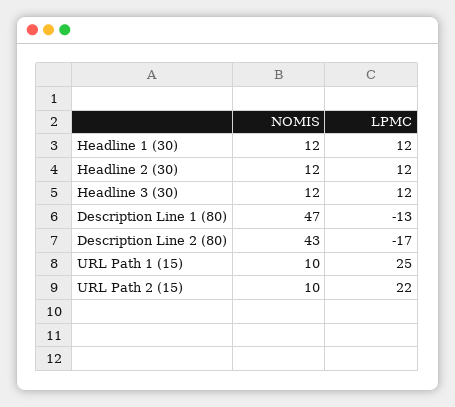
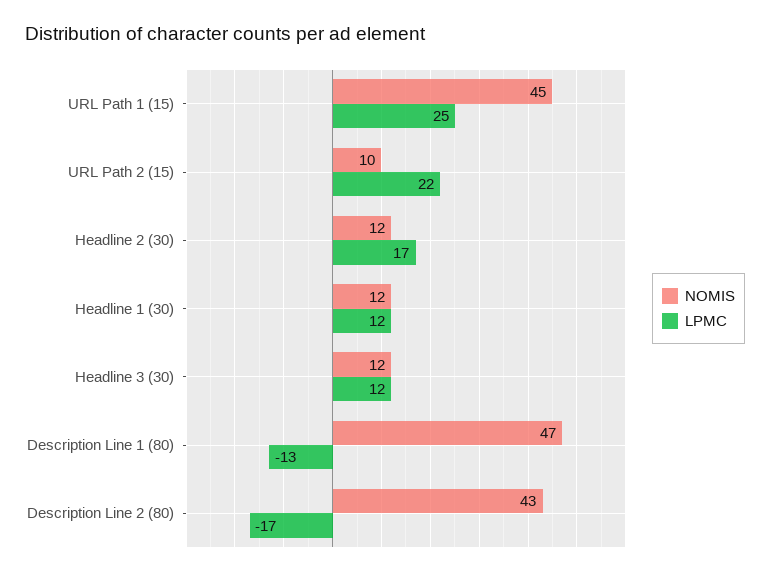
LPMC, Headline 2 (30): 12 -> 17
NOMIS, URL Path 1 (15): 10 -> 45

